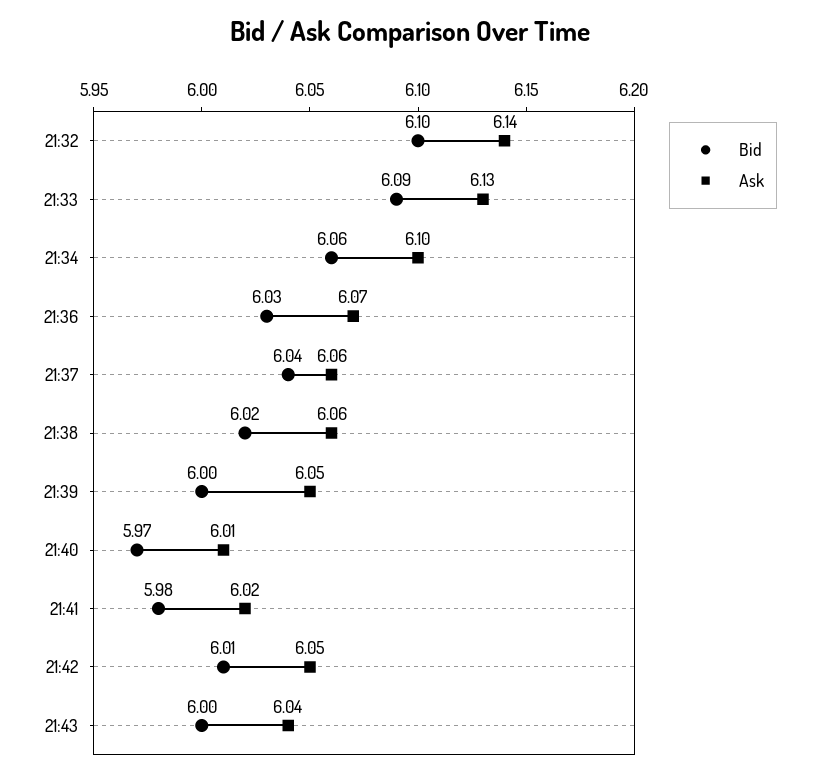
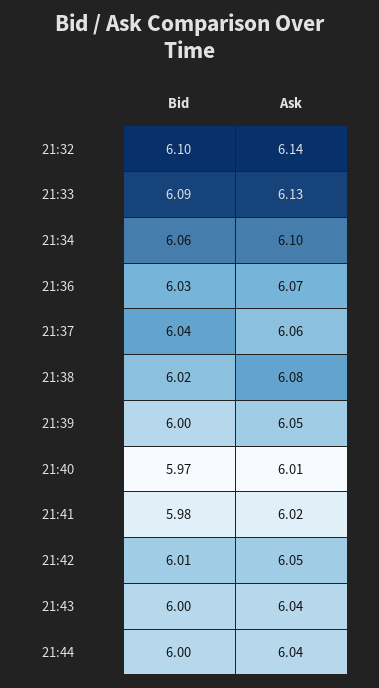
Ask, 21:38: 6.06 -> 6.08
Bid, 21:44: none -> 6
Ask, 21:44: none -> 6.04

